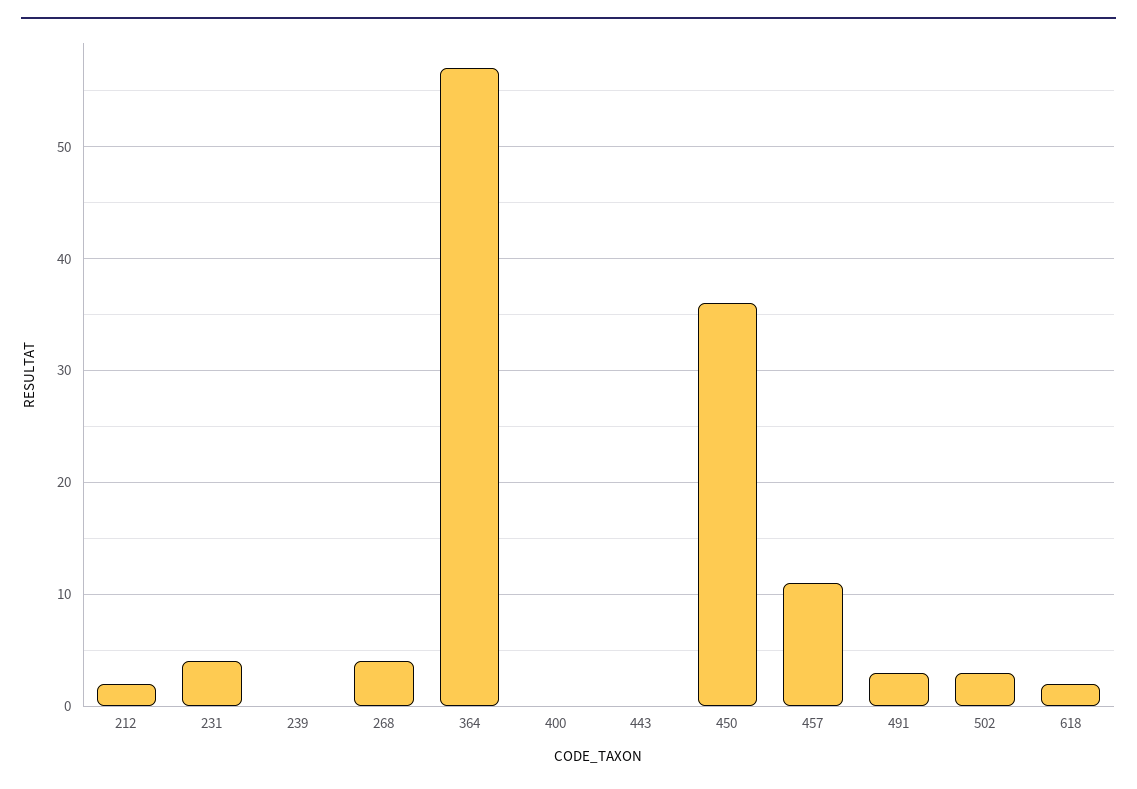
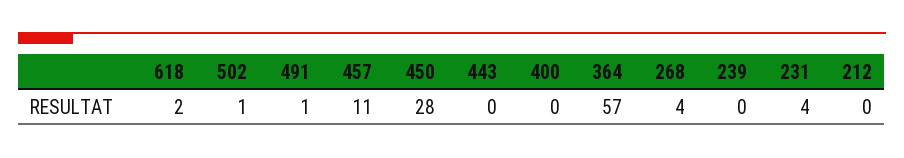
212: 2 -> 0
450: 36 -> 28
491: 3 -> 1
502: 3 -> 1

